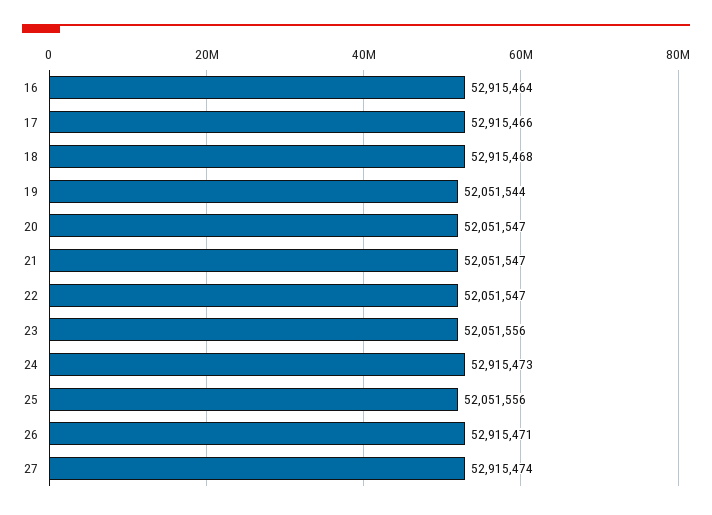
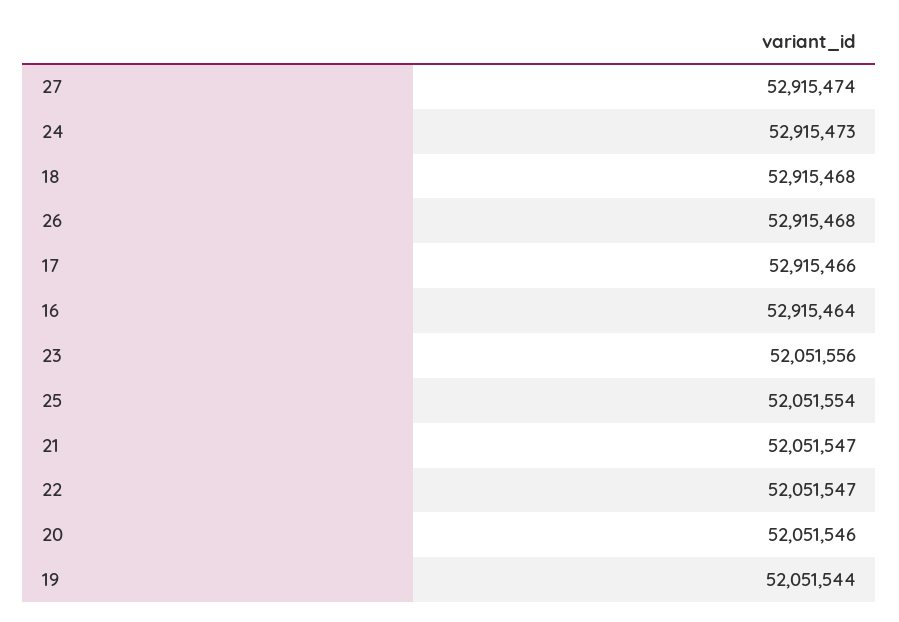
20: 52051547 -> 52051546
25: 52051556 -> 52051554
26: 52915471 -> 52915468

